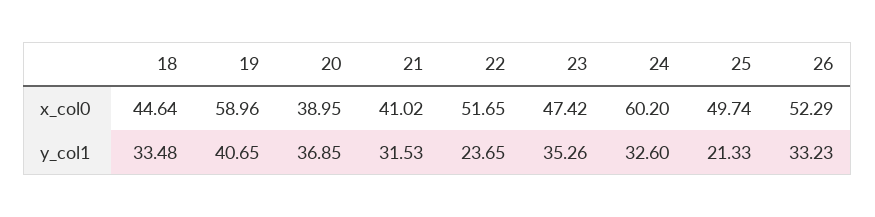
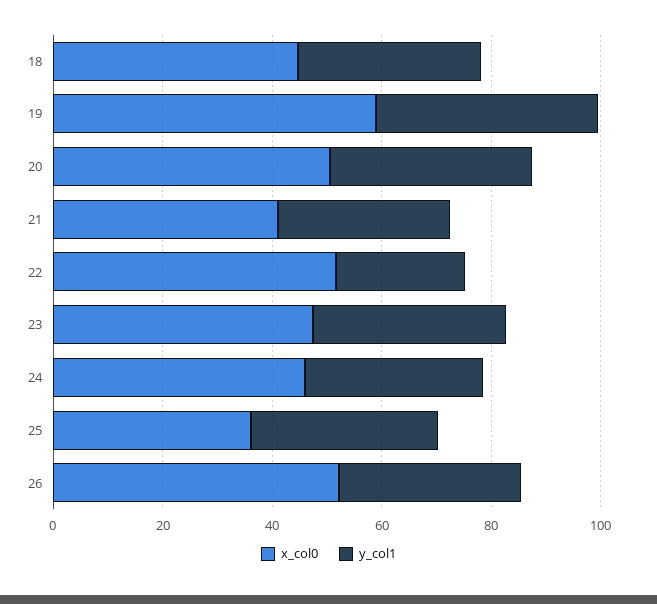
x_col0, 20: 38.95 -> 50
x_col0, 24: 60.2 -> 45
x_col0, 25: 49.74 -> 35
y_col1, 25: 21.33 -> 35

